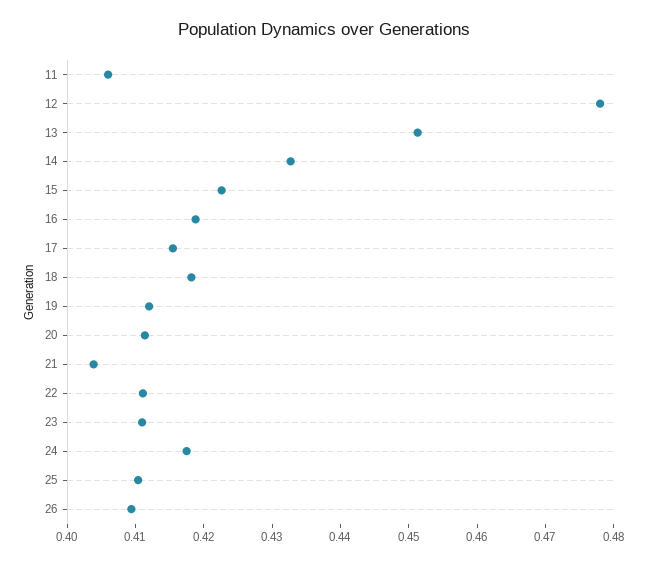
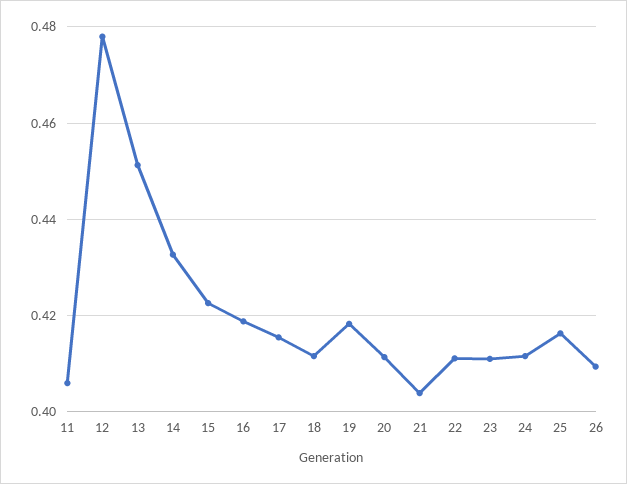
18: 0.418 -> 0.412
19: 0.412 -> 0.418
24: 0.418 -> 0.412
25: 0.41 -> 0.416

